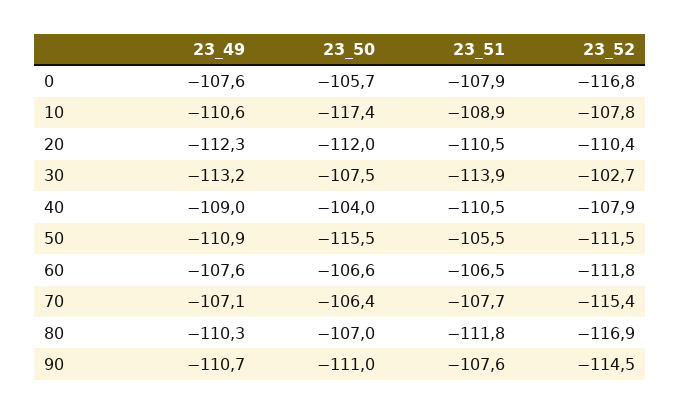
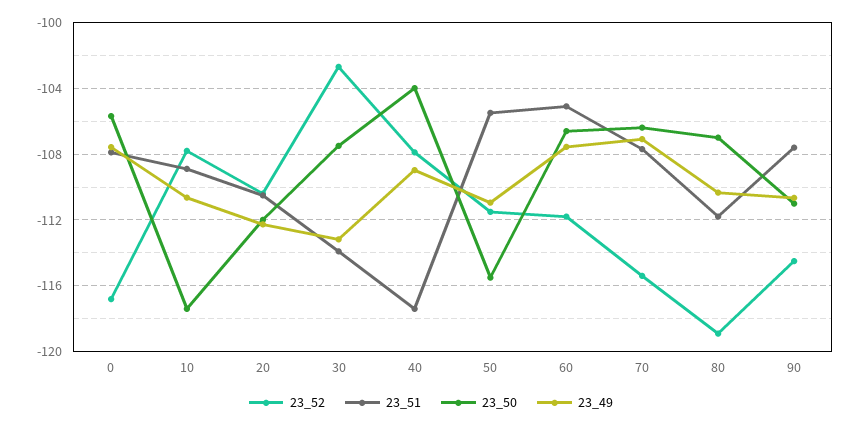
23_51, 40: -110.5 -> -117.5
23_51, 60: -106.5 -> -105
23_52, 80: -116.9 -> -119

